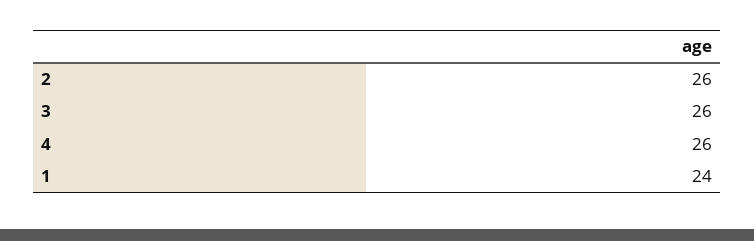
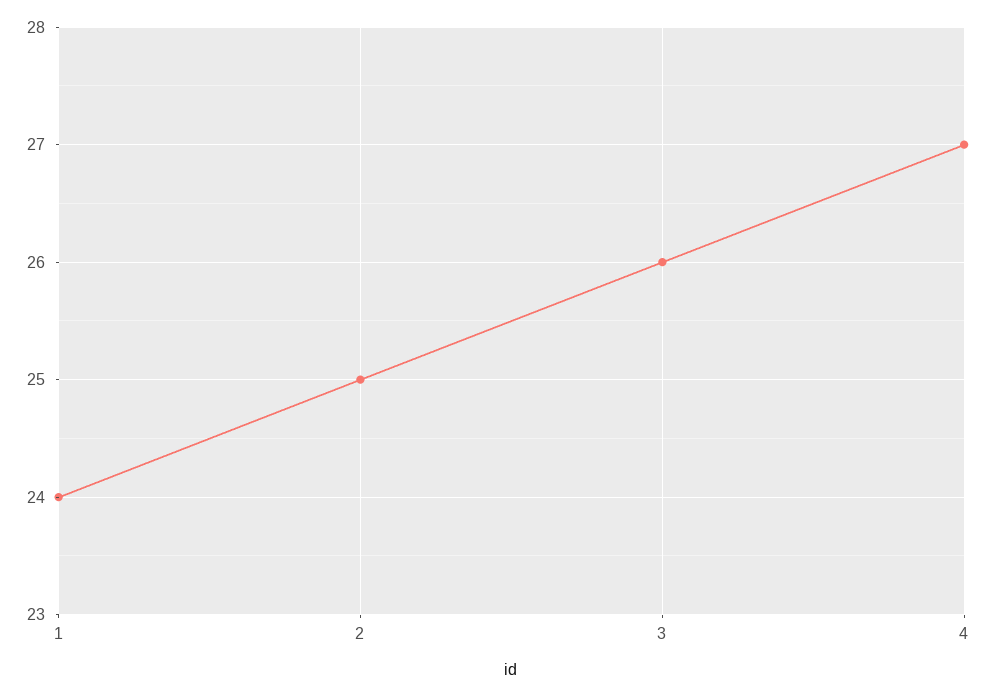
2: 26 -> 25
4: 26 -> 27

